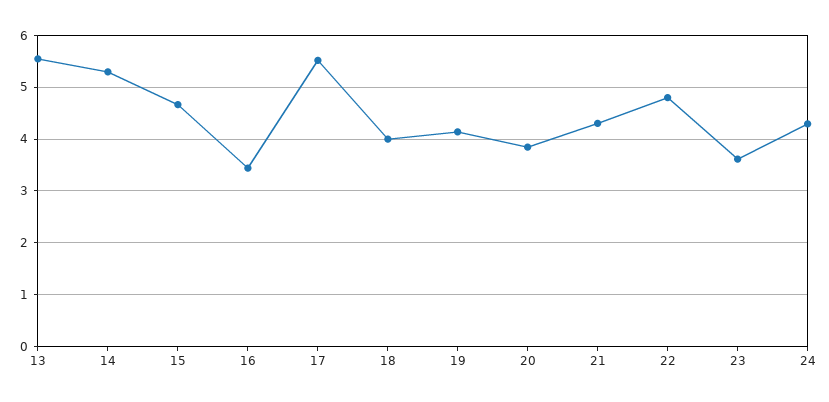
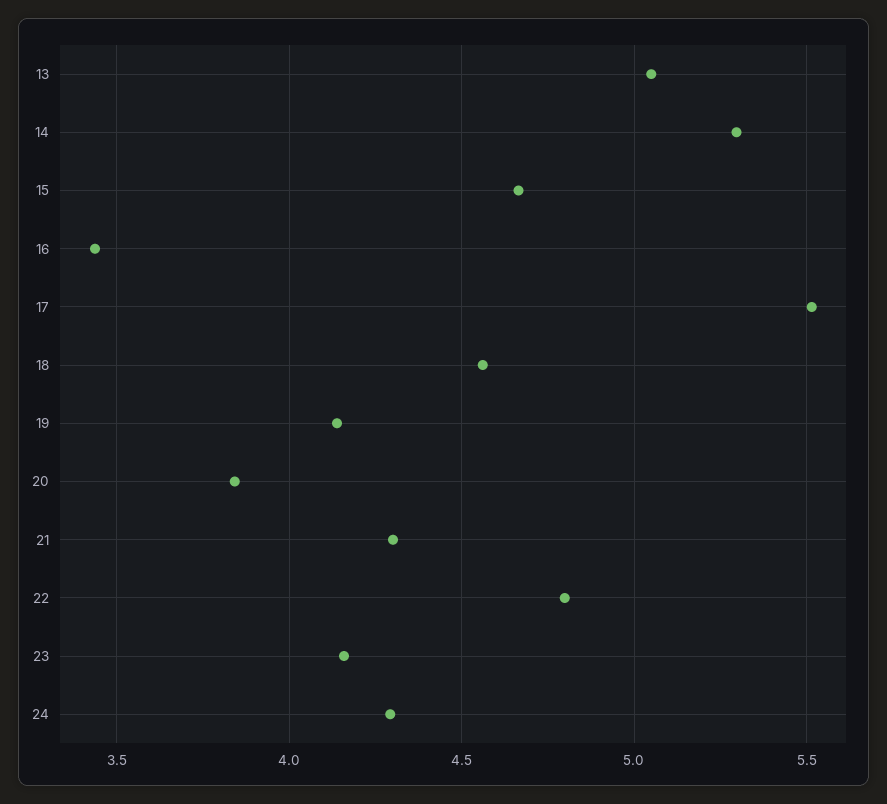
13: 5.6 -> 5.05
18: 4 -> 4.55
23: 3.6 -> 4.15

